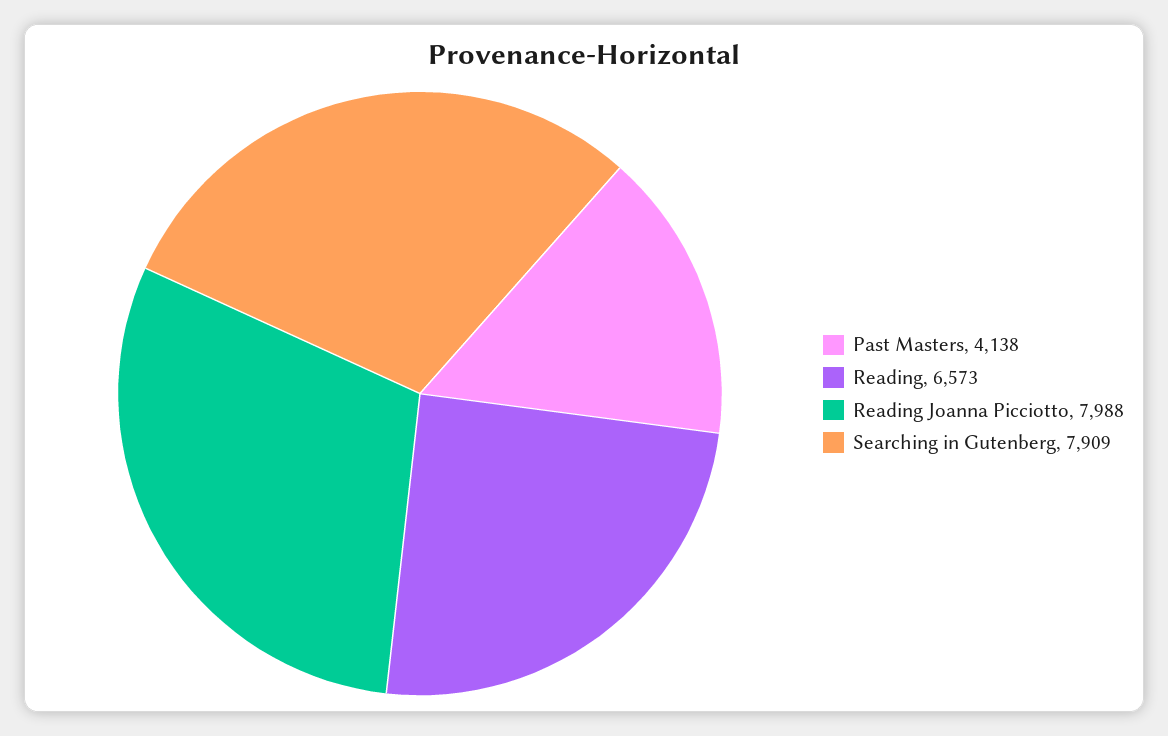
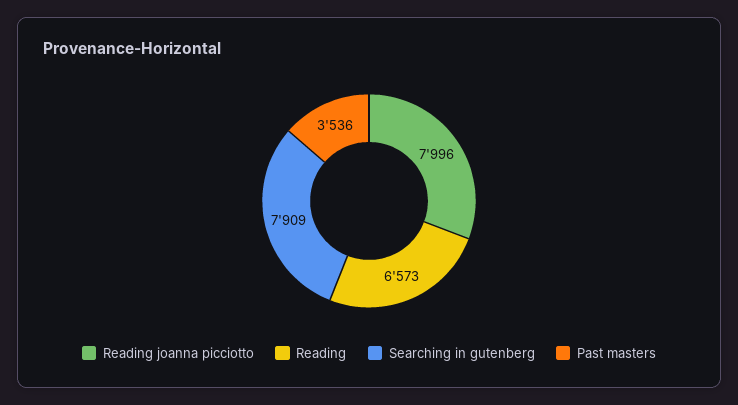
Past Masters: 4138 -> 3536
Reading Joanna Picciotto: 7988 -> 7996

